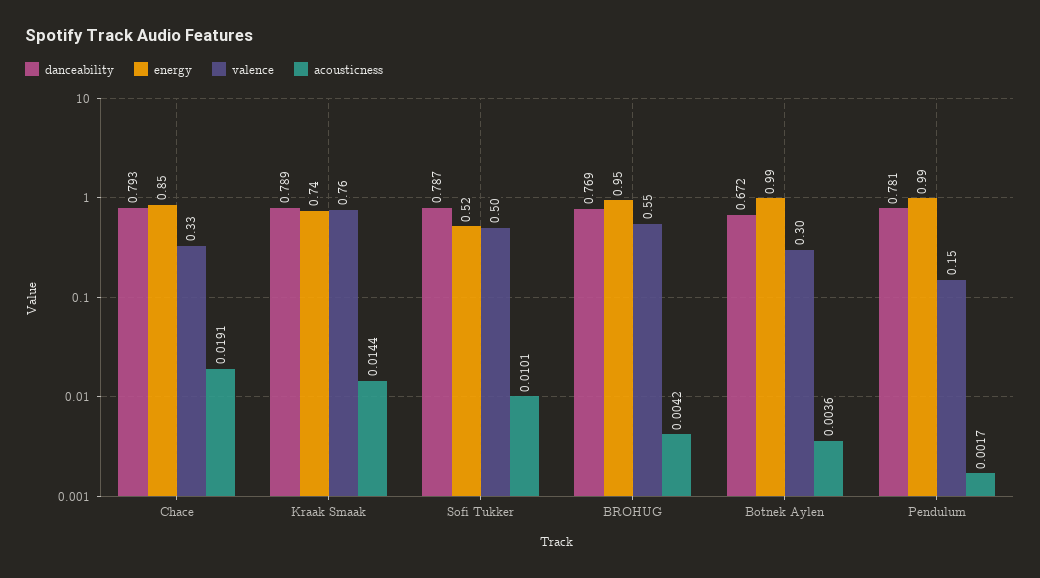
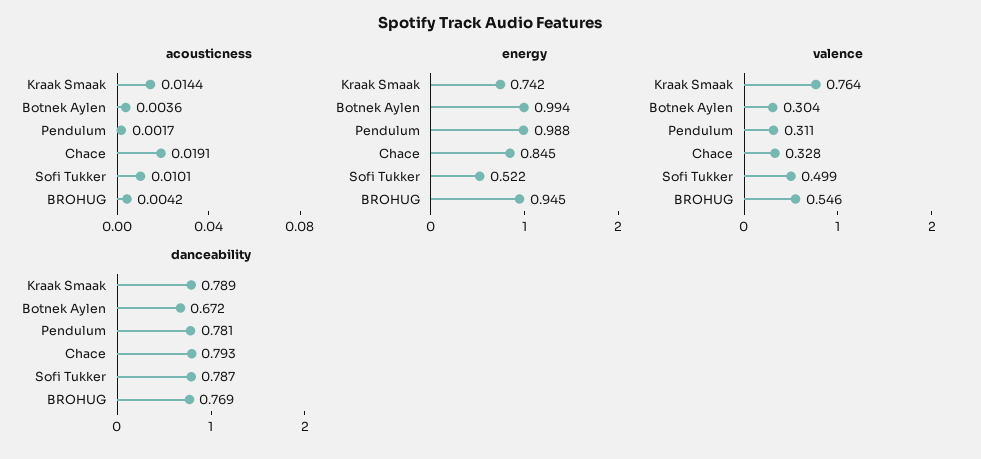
valence, Pendulum: 0.15 -> 0.311

